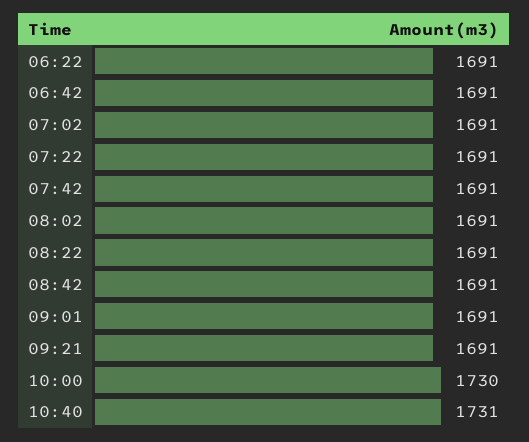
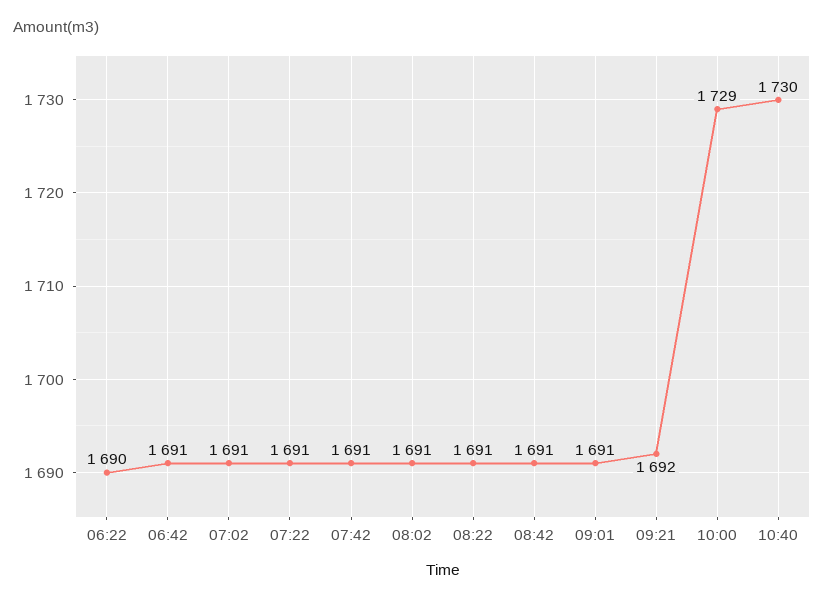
06:22: 1691 -> 1690
09:21: 1691 -> 1692
10:00: 1730 -> 1729
10:40: 1731 -> 1730

